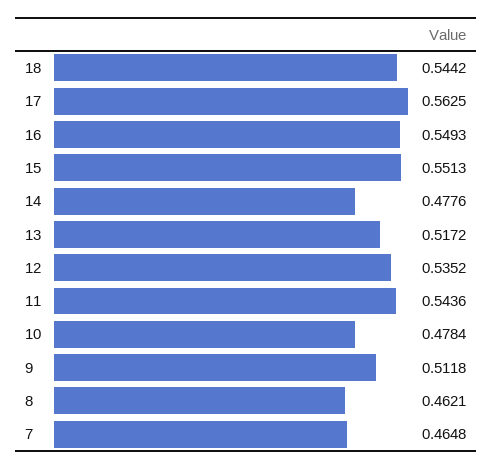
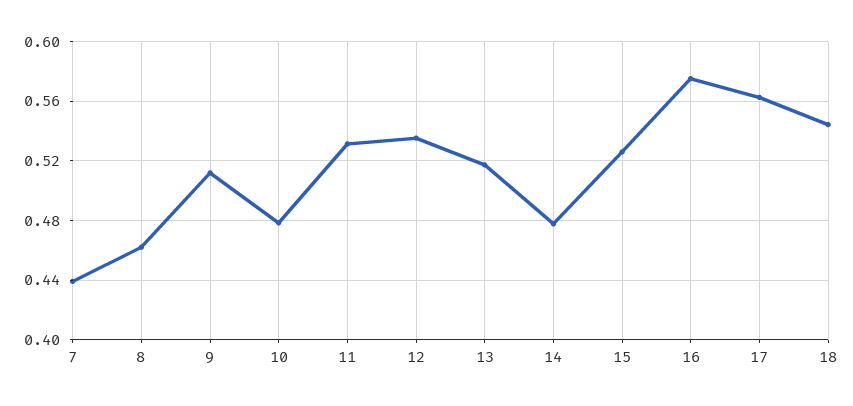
16: 0.5493 -> 0.575
15: 0.5513 -> 0.525
11: 0.5436 -> 0.53
7: 0.4648 -> 0.44

